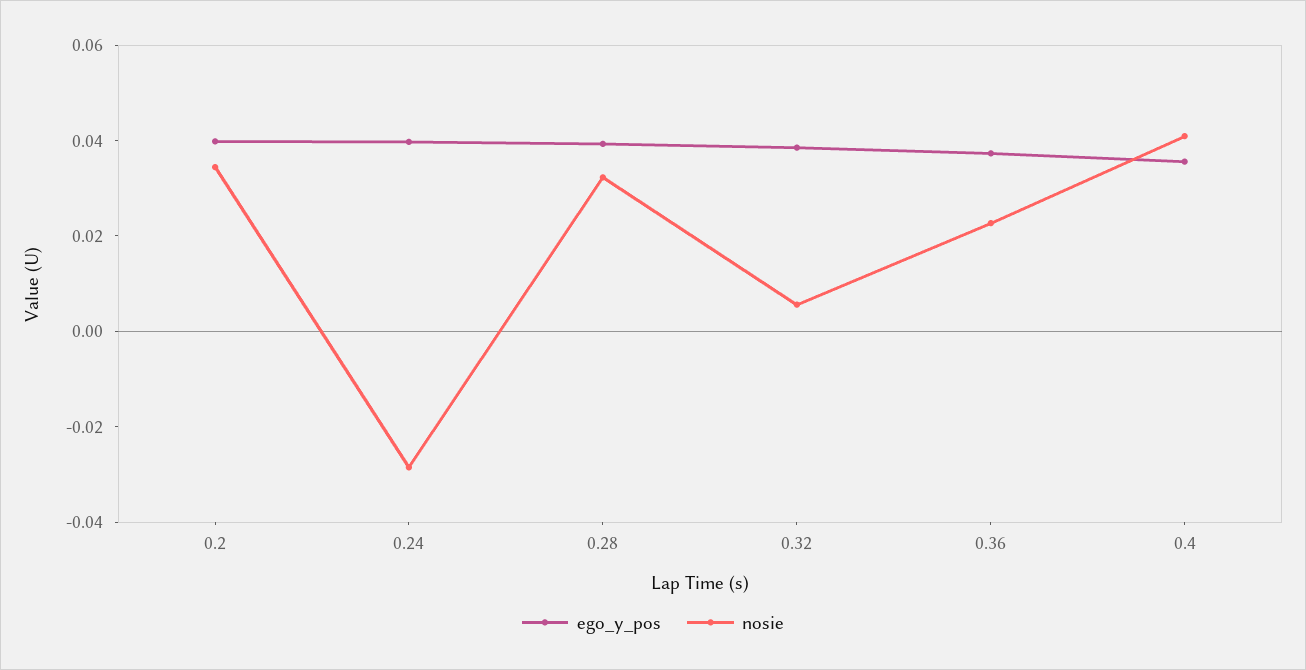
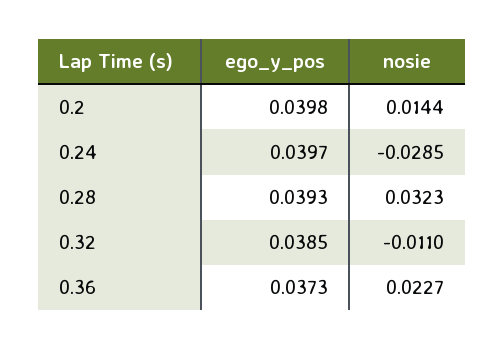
nosie, 0.2: 0.035 -> 0.0144
nosie, 0.32: 0.005 -> -0.011
ego_y_pos, 0.4: 0.035 -> none
nosie, 0.4: 0.04 -> none

